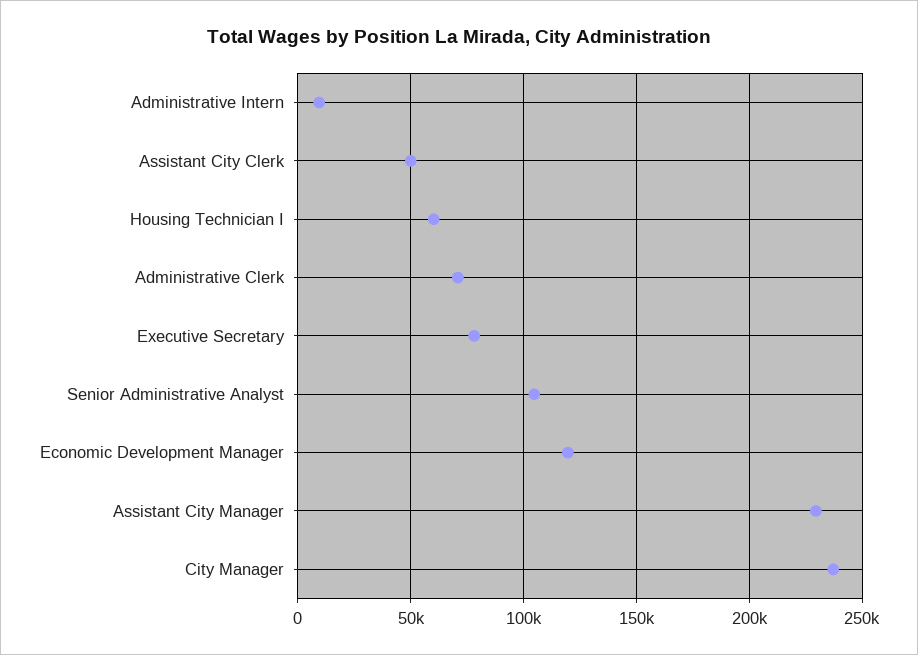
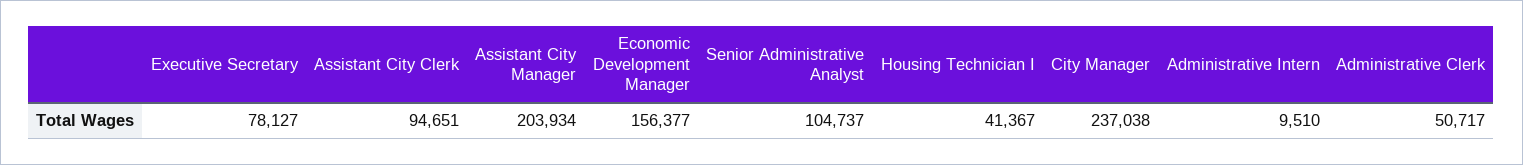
Assistant City Clerk: 50000 -> 94651
Housing Technician I: 60000 -> 41367
Administrative Clerk: 70000 -> 50717
Economic Development Manager: 120000 -> 156377
Assistant City Manager: 230000 -> 203934

